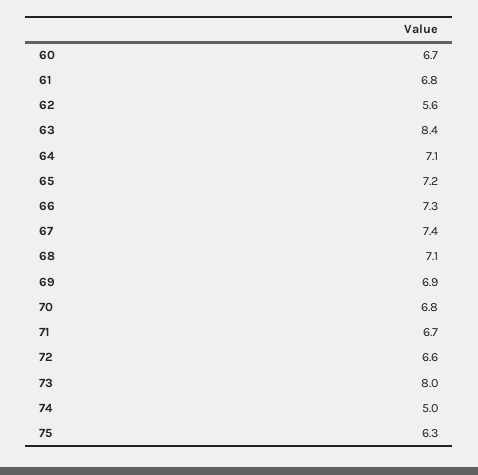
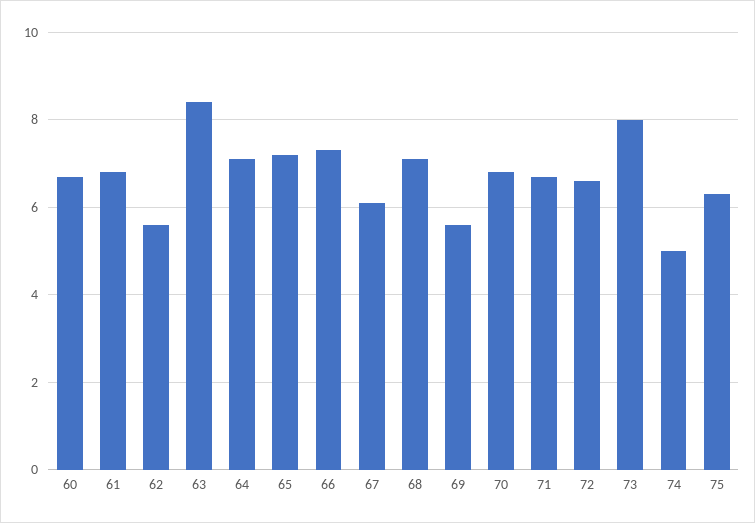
67: 7.4 -> 6
69: 6.9 -> 5.5

